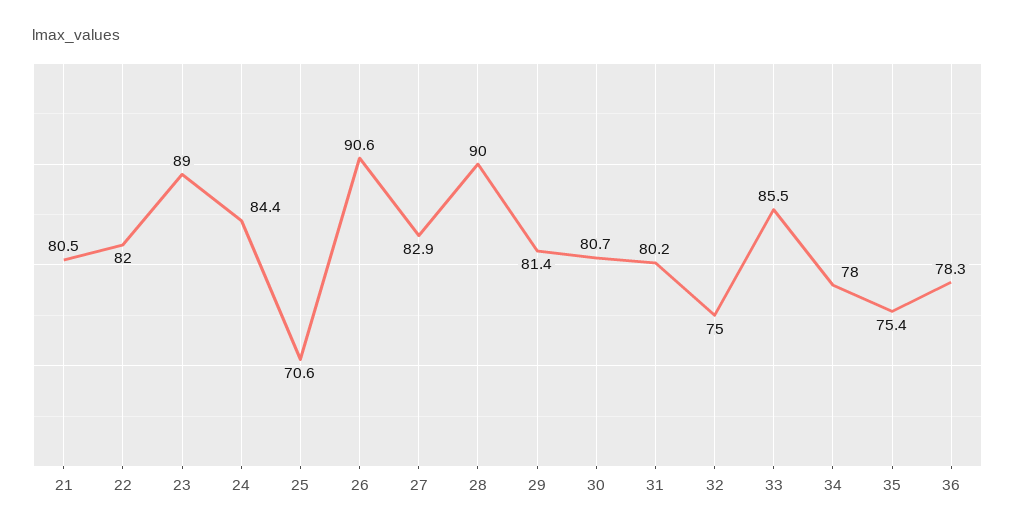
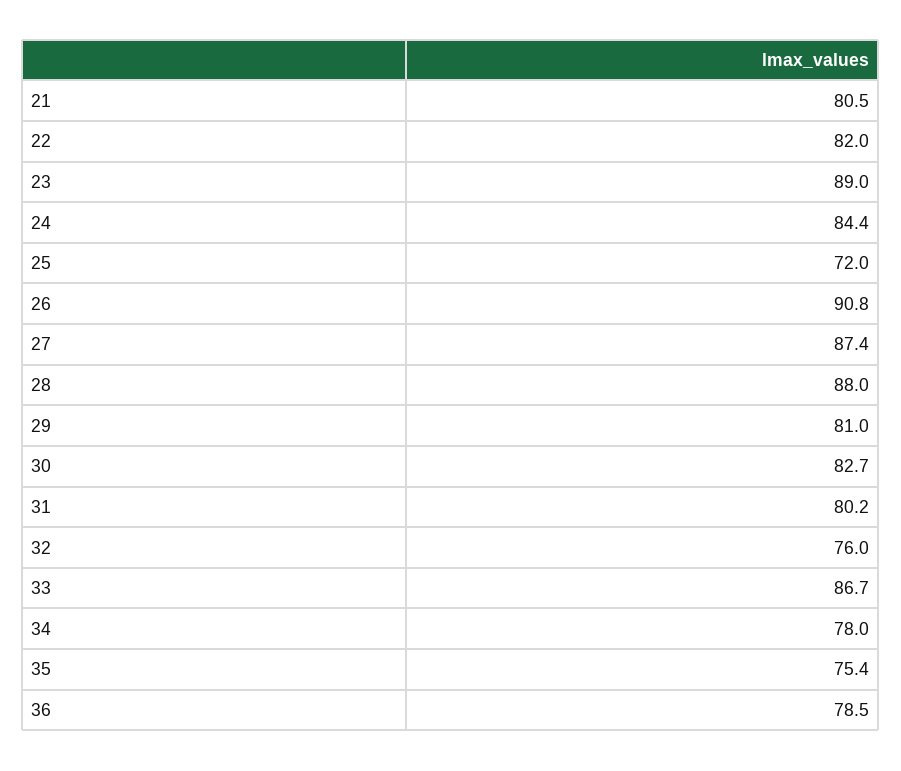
25: 70.6 -> 72
26: 90.6 -> 90.8
27: 82.9 -> 87.4
28: 90 -> 88
29: 81.4 -> 81
30: 80.7 -> 82.7
32: 75 -> 76
33: 85.5 -> 86.7
36: 78.3 -> 78.5

